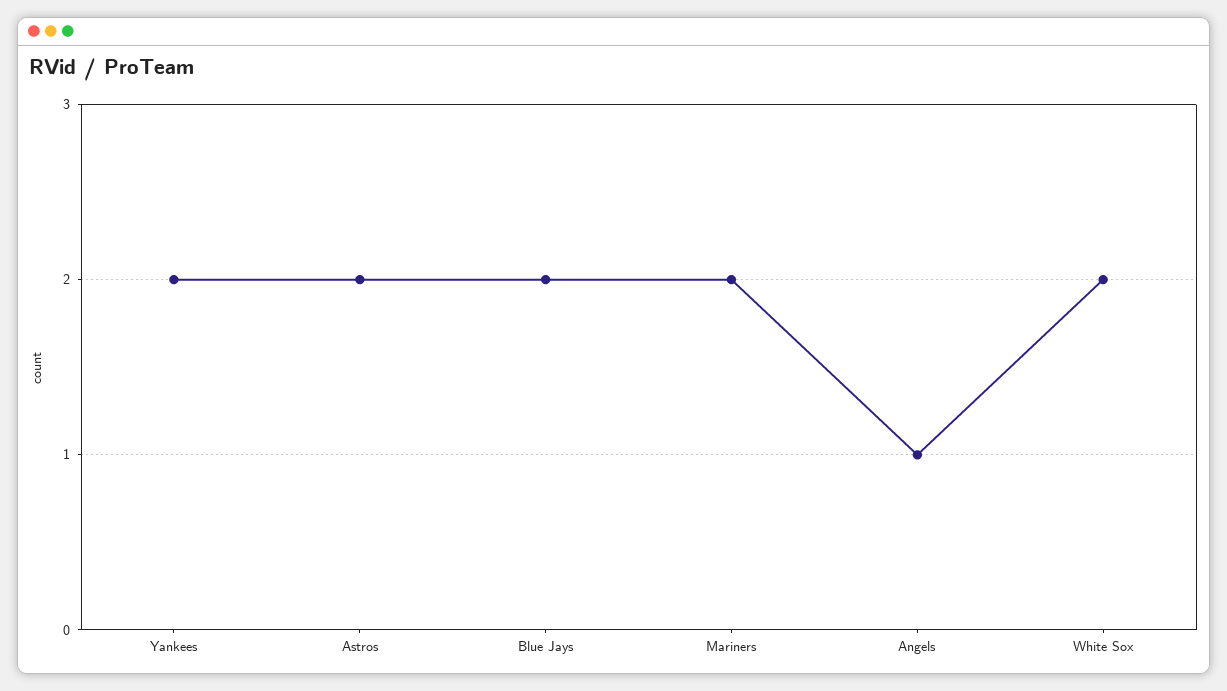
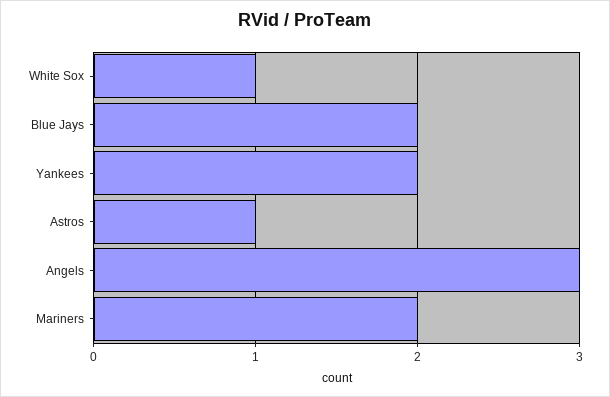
Astros: 2 -> 1
Angels: 1 -> 3
White Sox: 2 -> 1

